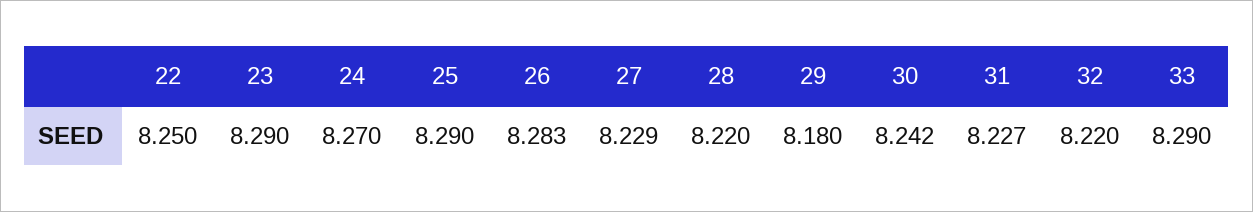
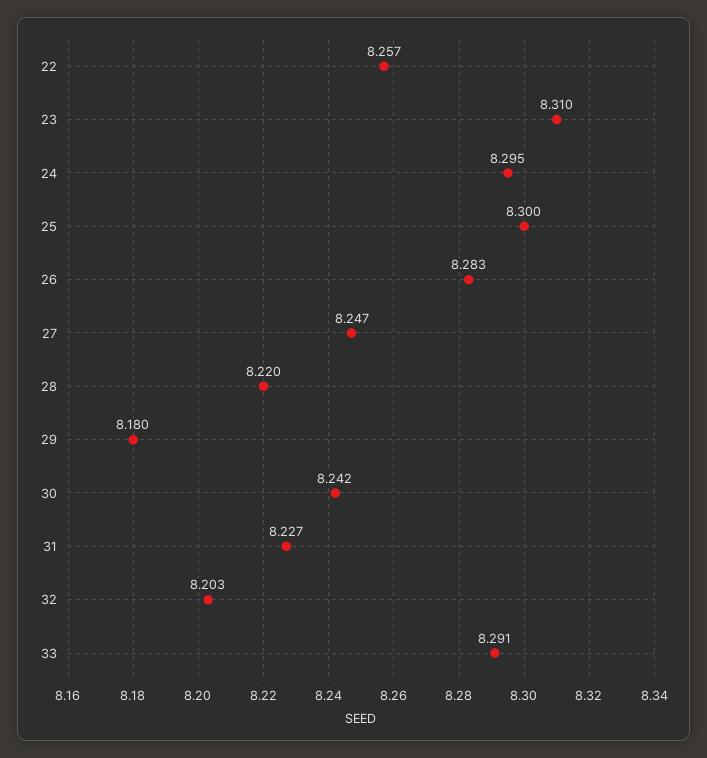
22: 8.25 -> 8.257
23: 8.29 -> 8.31
24: 8.27 -> 8.295
25: 8.29 -> 8.3
27: 8.229 -> 8.247
32: 8.22 -> 8.203
33: 8.29 -> 8.291

